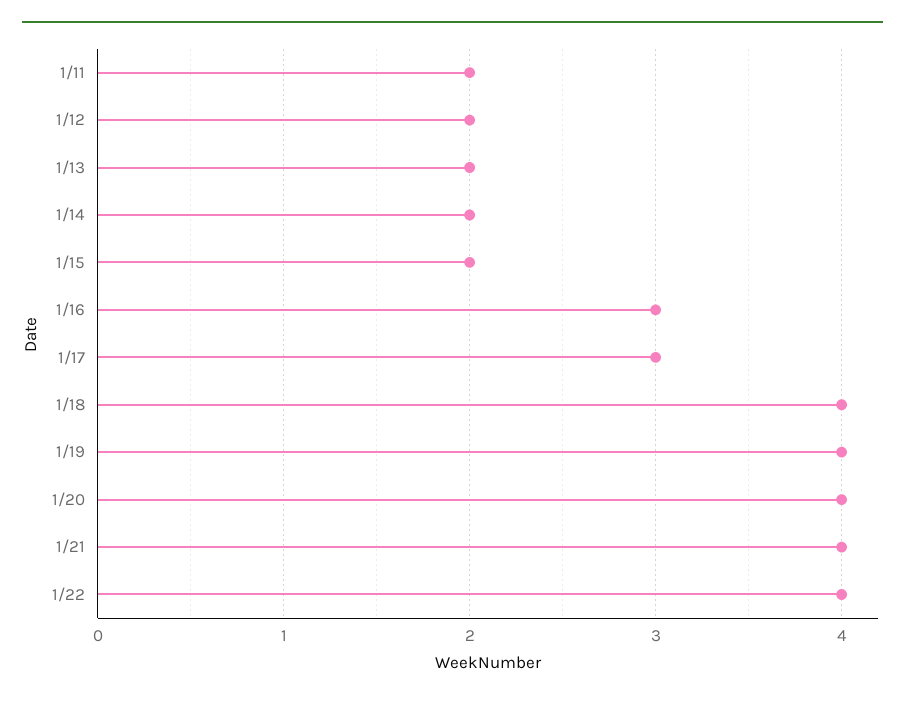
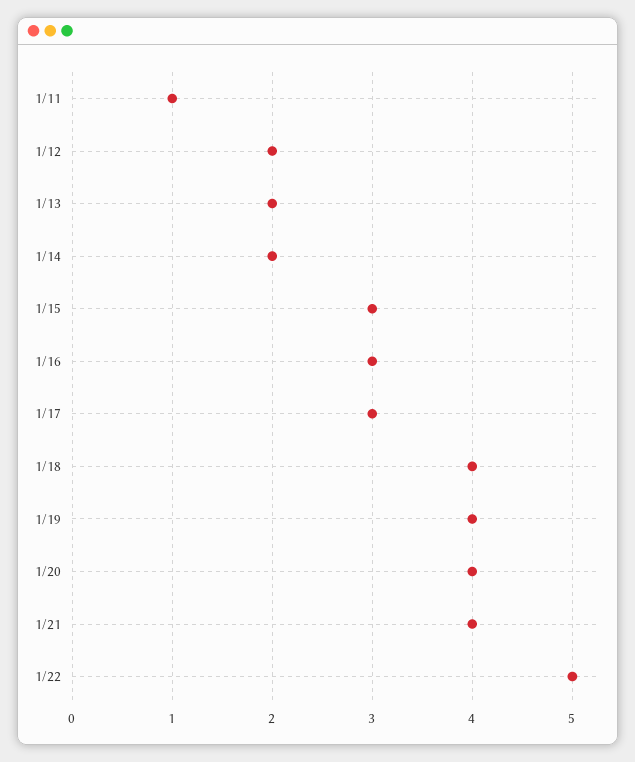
1/11: 2 -> 1
1/15: 2 -> 3
1/22: 4 -> 5

